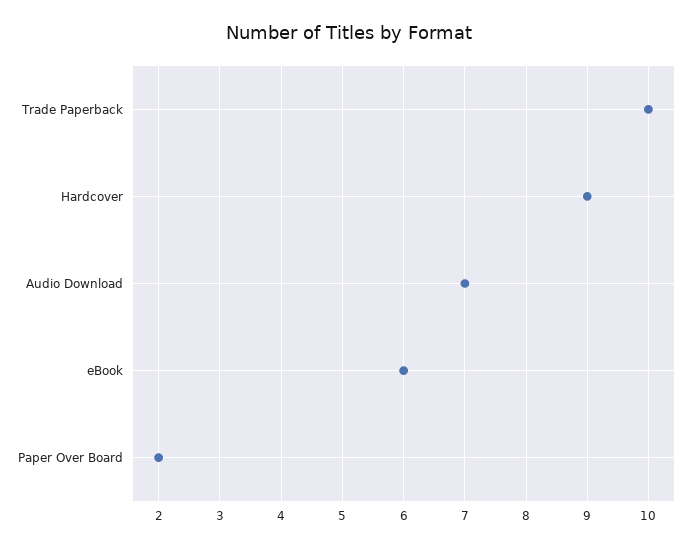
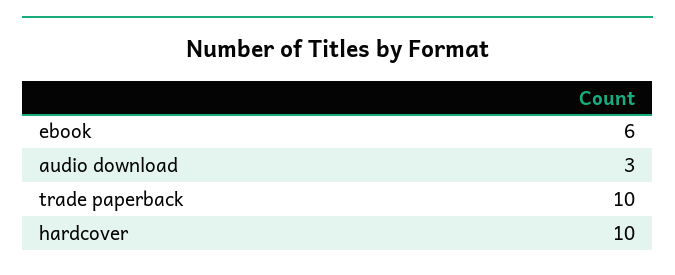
Hardcover: 9 -> 10
Audio Download: 7 -> 3
Paper Over Board: 2 -> none

